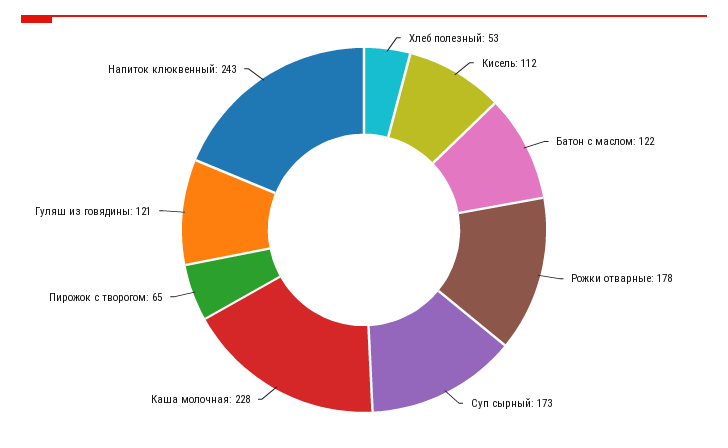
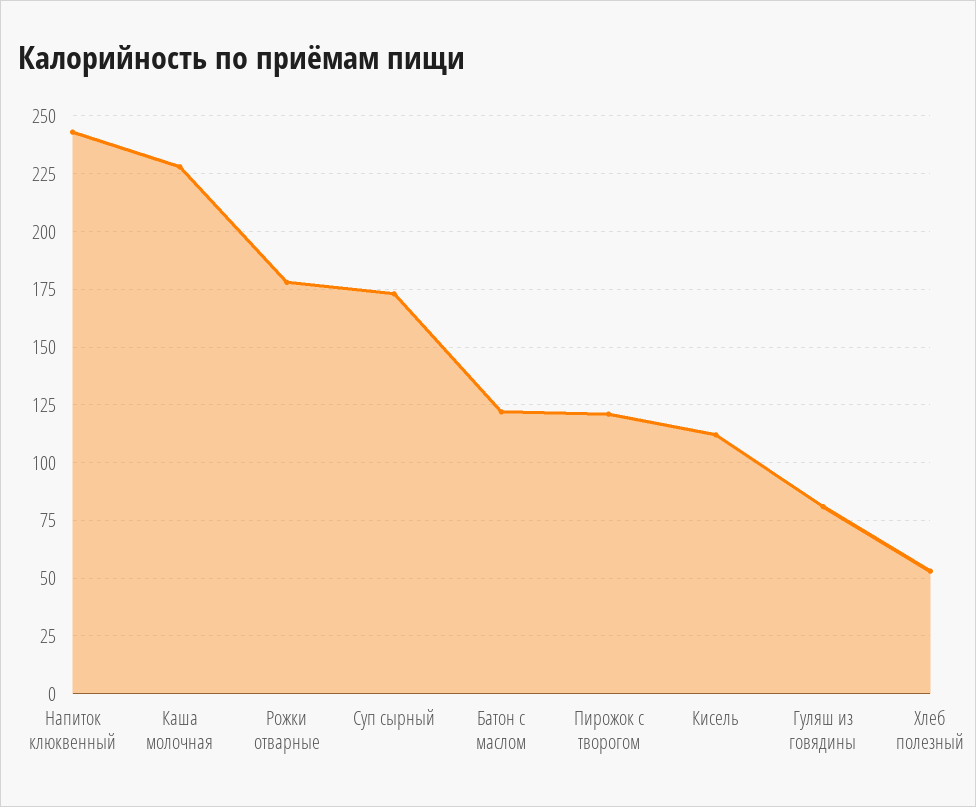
Пирожок с творогом: 65 -> 120
Гуляш из говядины: 121 -> 80

